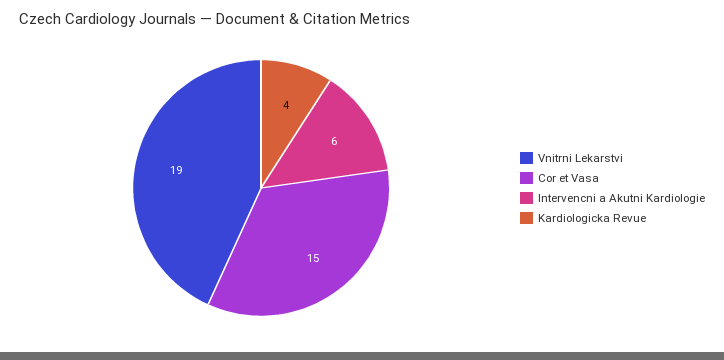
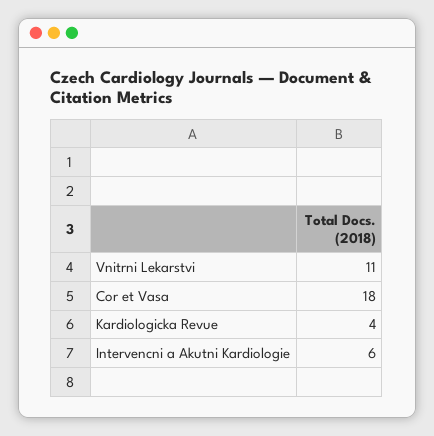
Vnitrni Lekarstvi: 19 -> 11
Cor et Vasa: 15 -> 18

